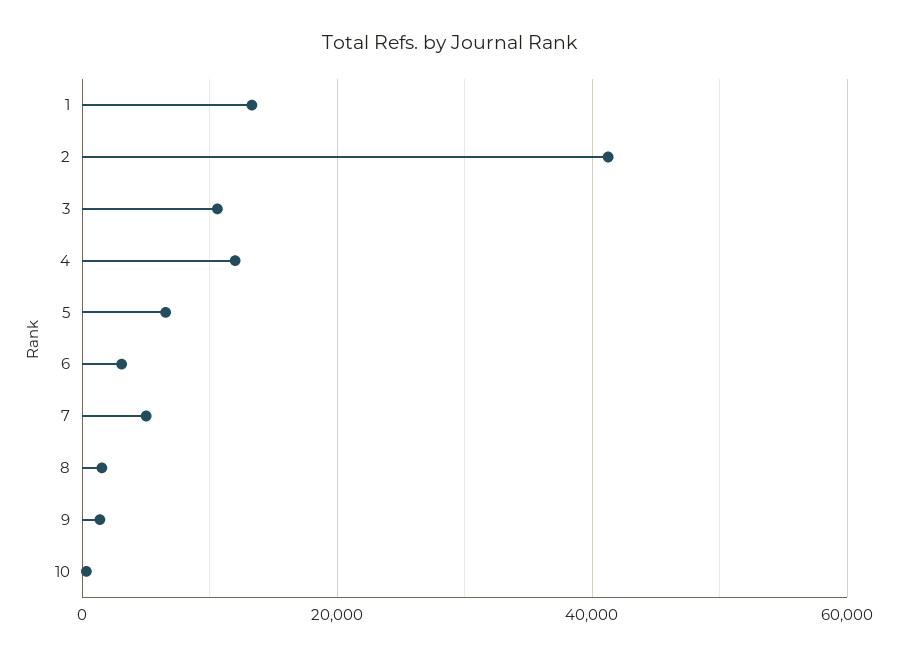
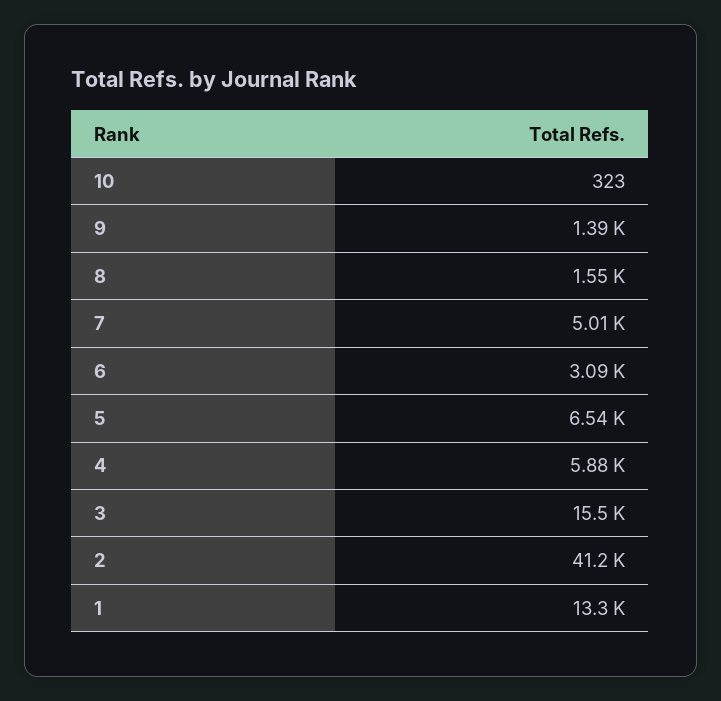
3: 10000 -> 15500
4: 12000 -> 5880

